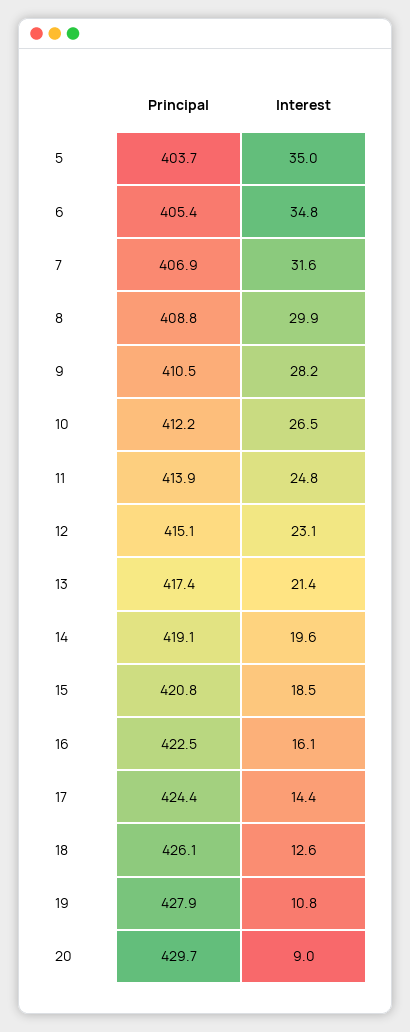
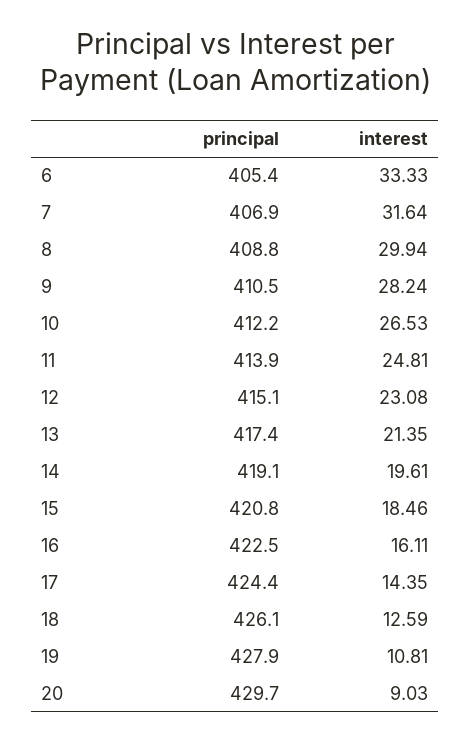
Principal, 5: 403.7 -> none
Interest, 5: 35 -> none
Interest, 6: 34.8 -> 33.33

